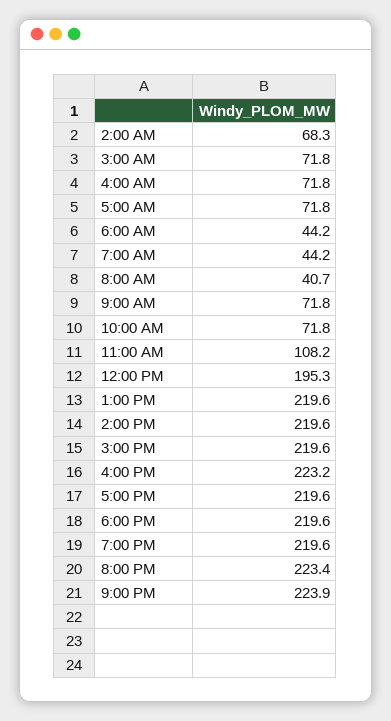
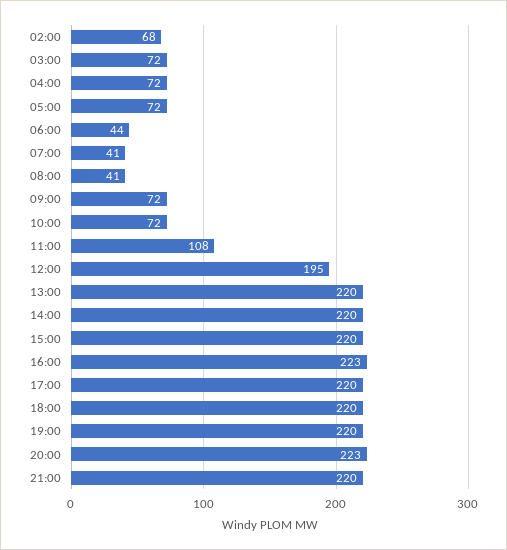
7:00 AM: 44.2 -> 41
9:00 PM: 223.9 -> 220

